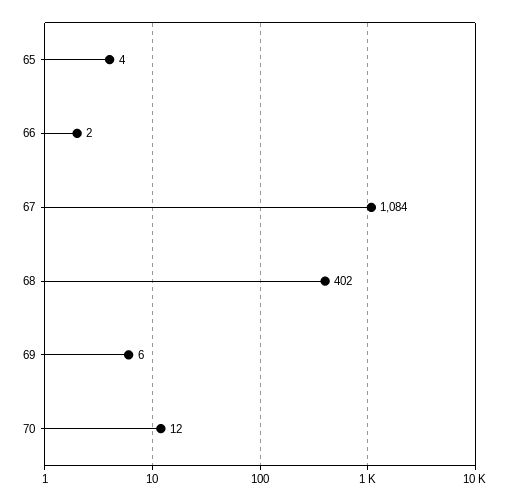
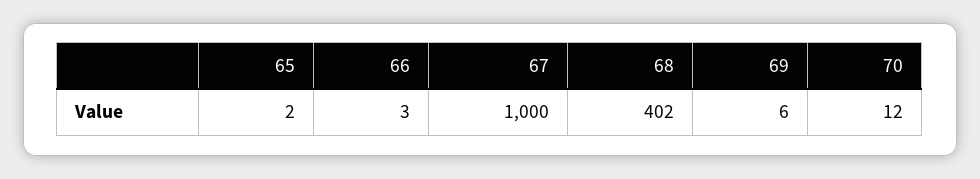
65: 4 -> 2
66: 2 -> 3
67: 1084 -> 1000

